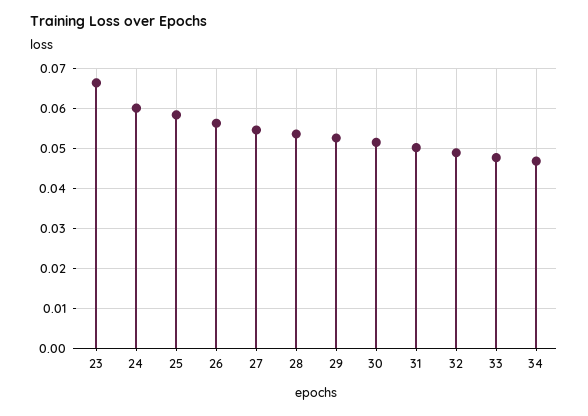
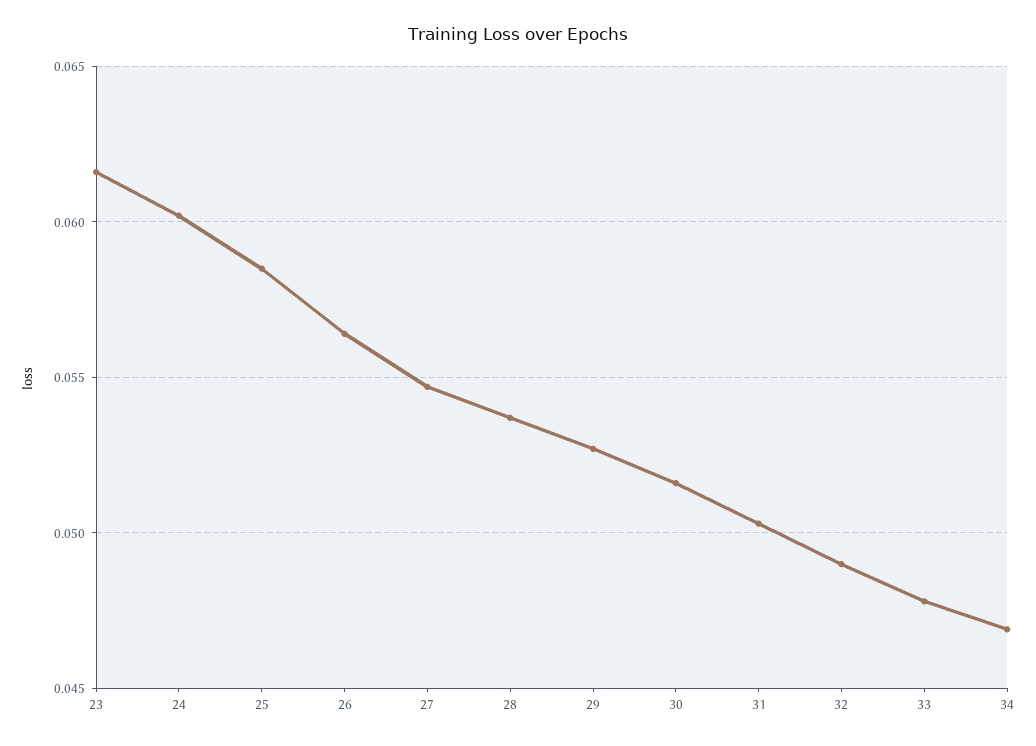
23: 0.066 -> 0.0615

